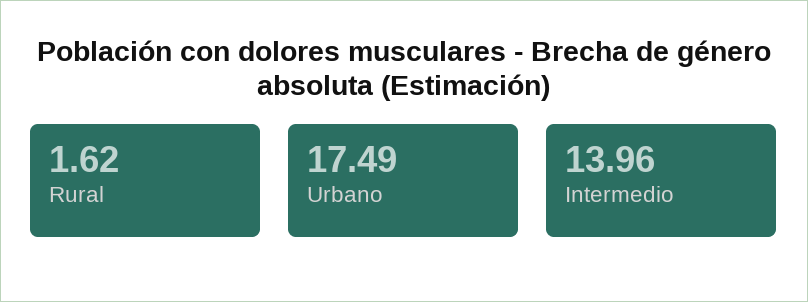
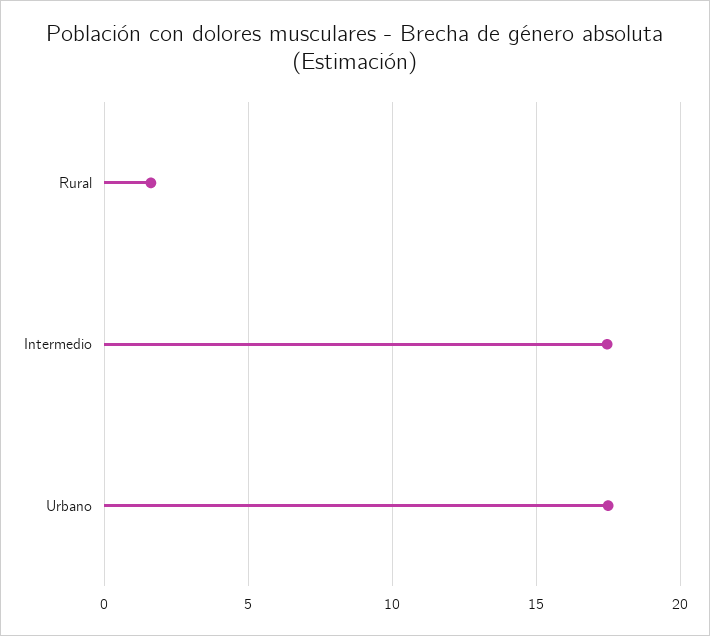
Intermedio: 13.96 -> 17.5

